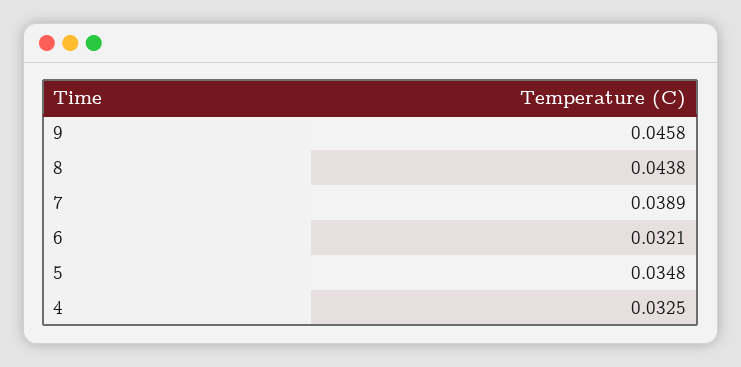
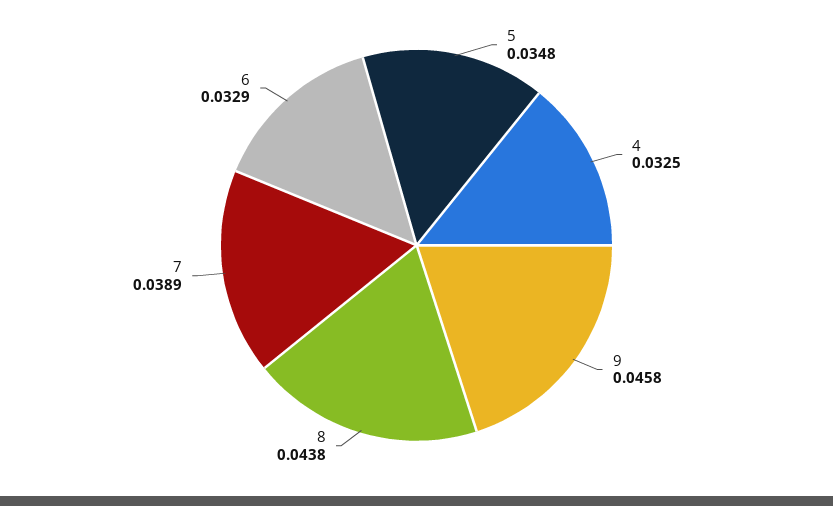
6: 0.0321 -> 0.0329

